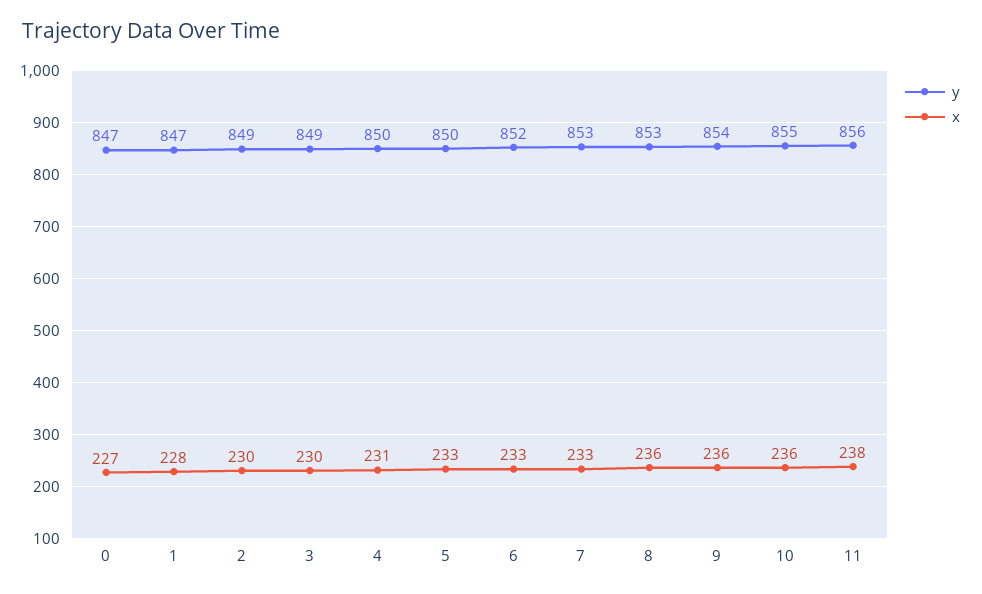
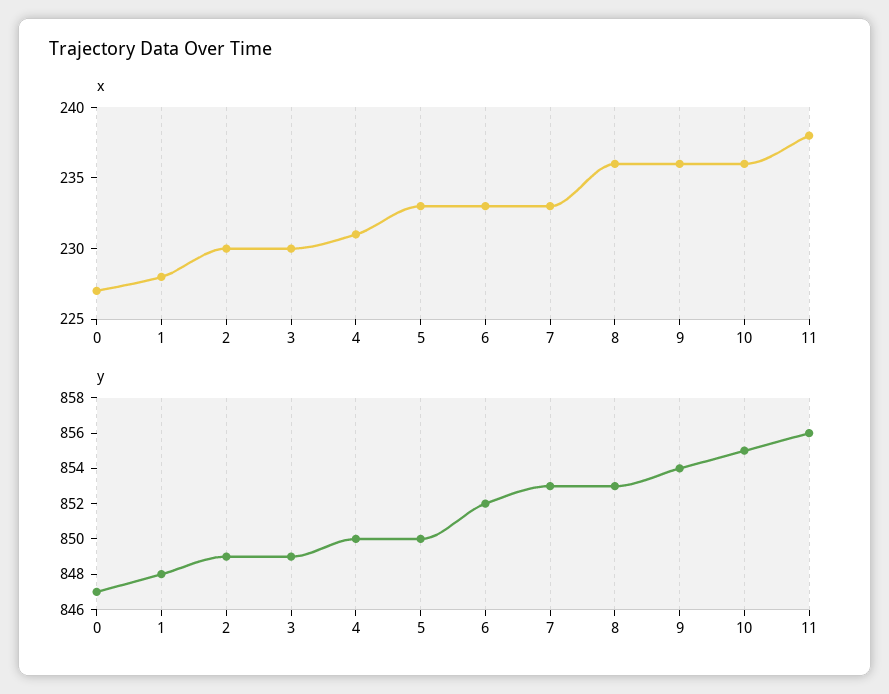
y, 1: 847 -> 848

